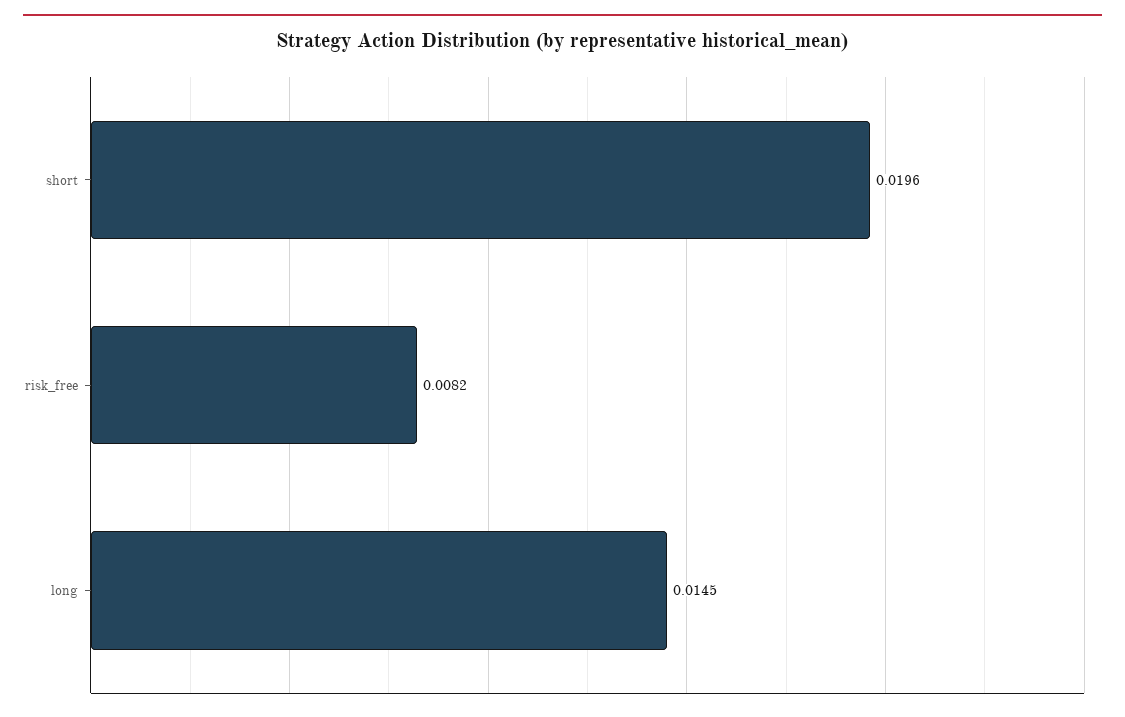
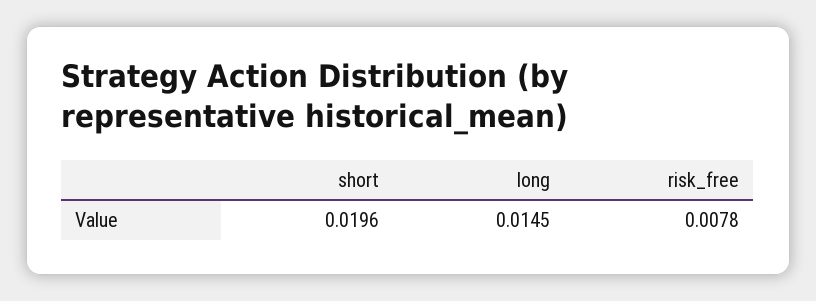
risk_free: 0.0082 -> 0.0078

